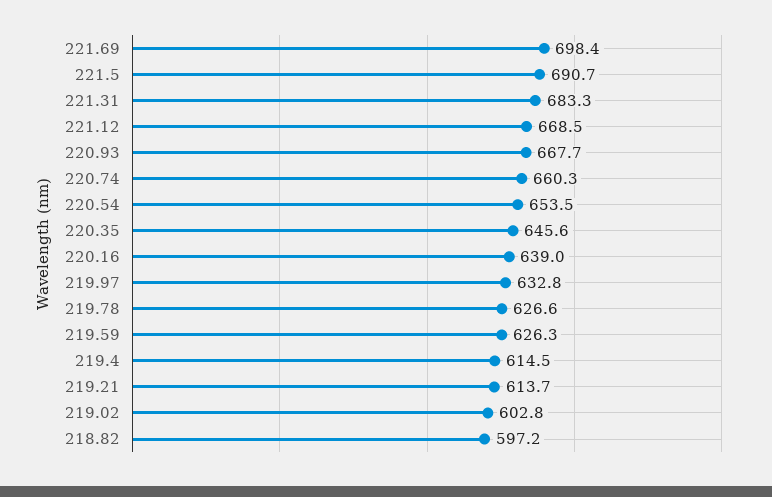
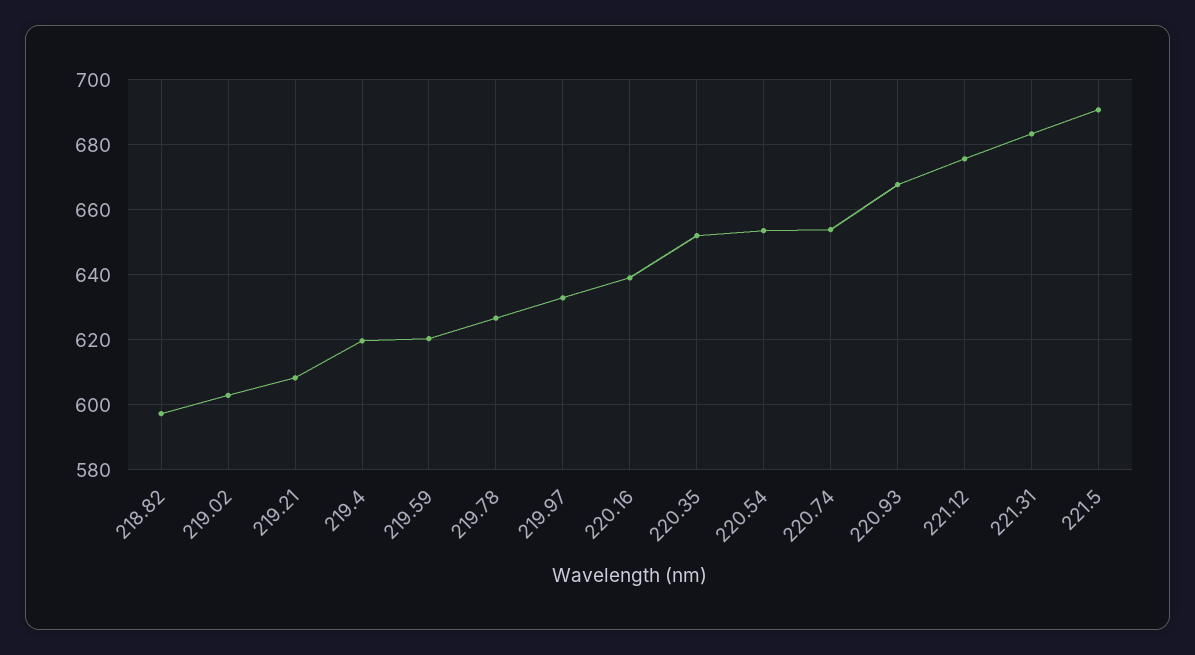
221.69: 698.4 -> none
221.12: 668.5 -> 676
220.74: 660.3 -> 654
220.35: 645.6 -> 652
219.59: 626.3 -> 620
219.4: 614.5 -> 620
219.21: 613.7 -> 608

